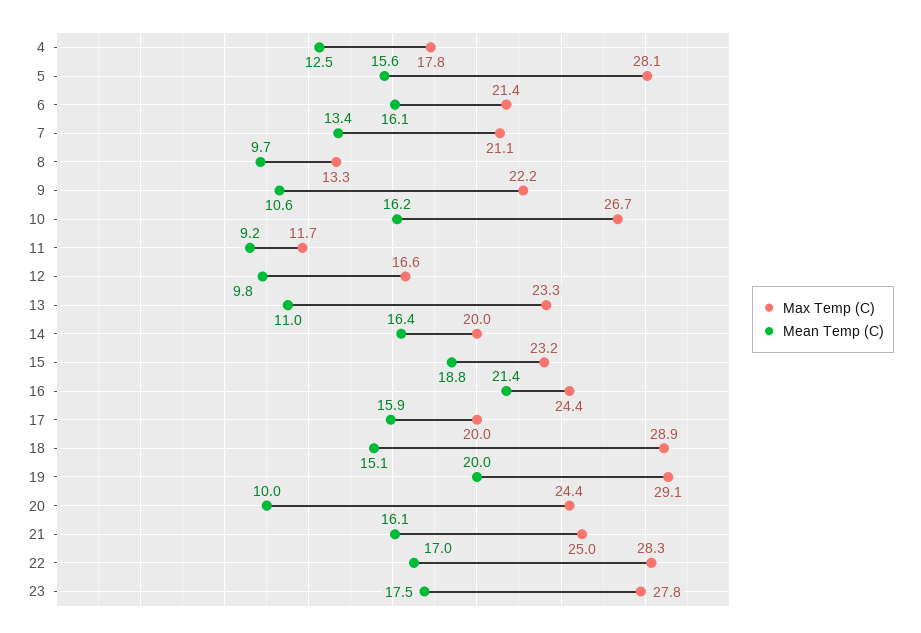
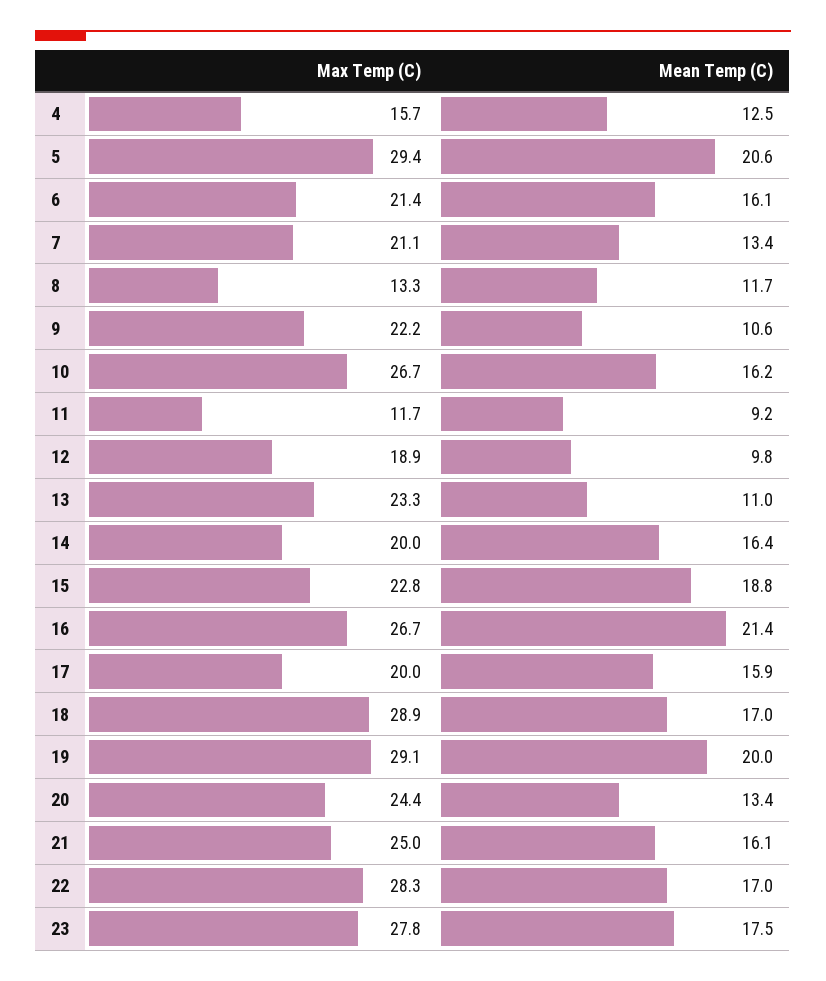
Max Temp (C), 4: 17.8 -> 15.7
Max Temp (C), 5: 28.1 -> 29.4
Mean Temp (C), 5: 15.6 -> 20.6
Mean Temp (C), 8: 9.7 -> 11.7
Max Temp (C), 12: 16.6 -> 18.9
Max Temp (C), 15: 23.2 -> 22.8
Max Temp (C), 16: 24.4 -> 26.7
Mean Temp (C), 18: 15.1 -> 17
Mean Temp (C), 20: 10 -> 13.4

